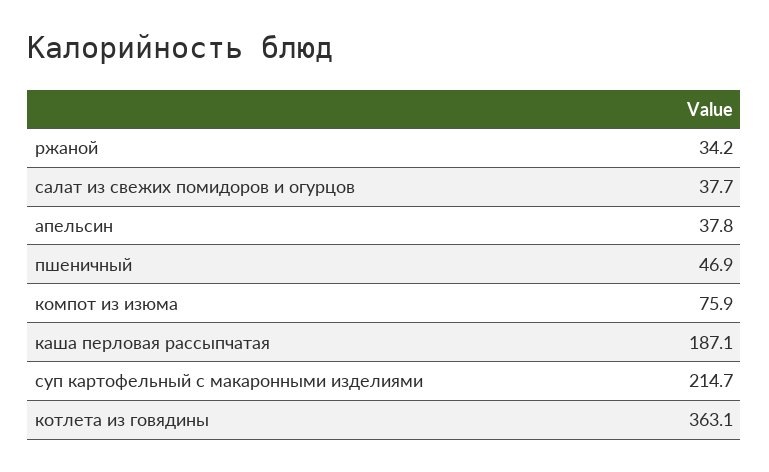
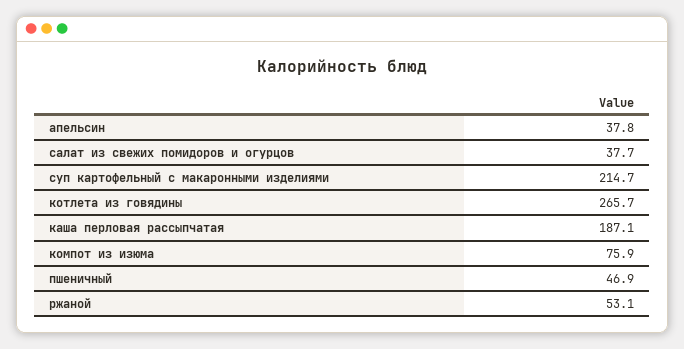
ржаной: 34.2 -> 53.1
котлета из говядины: 363.1 -> 265.7

